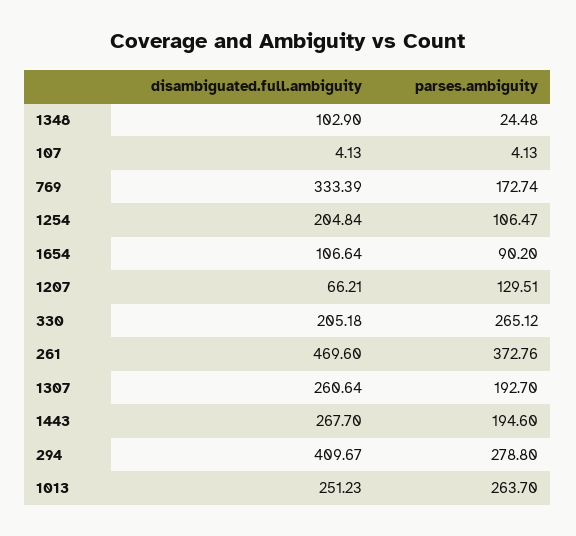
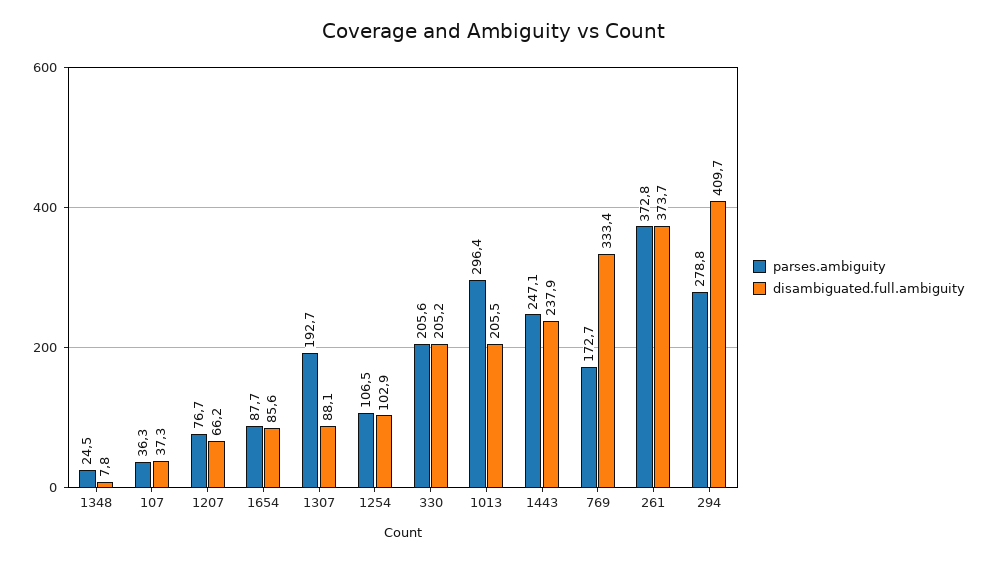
disambiguated.full.ambiguity, 1348: 102.9 -> 7.8
disambiguated.full.ambiguity, 107: 4.13 -> 37.3
parses.ambiguity, 107: 4.13 -> 36.3
disambiguated.full.ambiguity, 1254: 204.84 -> 102.9
disambiguated.full.ambiguity, 1654: 106.64 -> 85.6
parses.ambiguity, 1654: 90.2 -> 87.7
parses.ambiguity, 1207: 129.51 -> 76.7
parses.ambiguity, 330: 265.12 -> 205.6
disambiguated.full.ambiguity, 261: 469.6 -> 373.7
disambiguated.full.ambiguity, 1307: 260.64 -> 88.1
disambiguated.full.ambiguity, 1443: 267.7 -> 237.9
parses.ambiguity, 1443: 194.6 -> 247.1
disambiguated.full.ambiguity, 1013: 251.23 -> 205.5
parses.ambiguity, 1013: 263.7 -> 296.4

